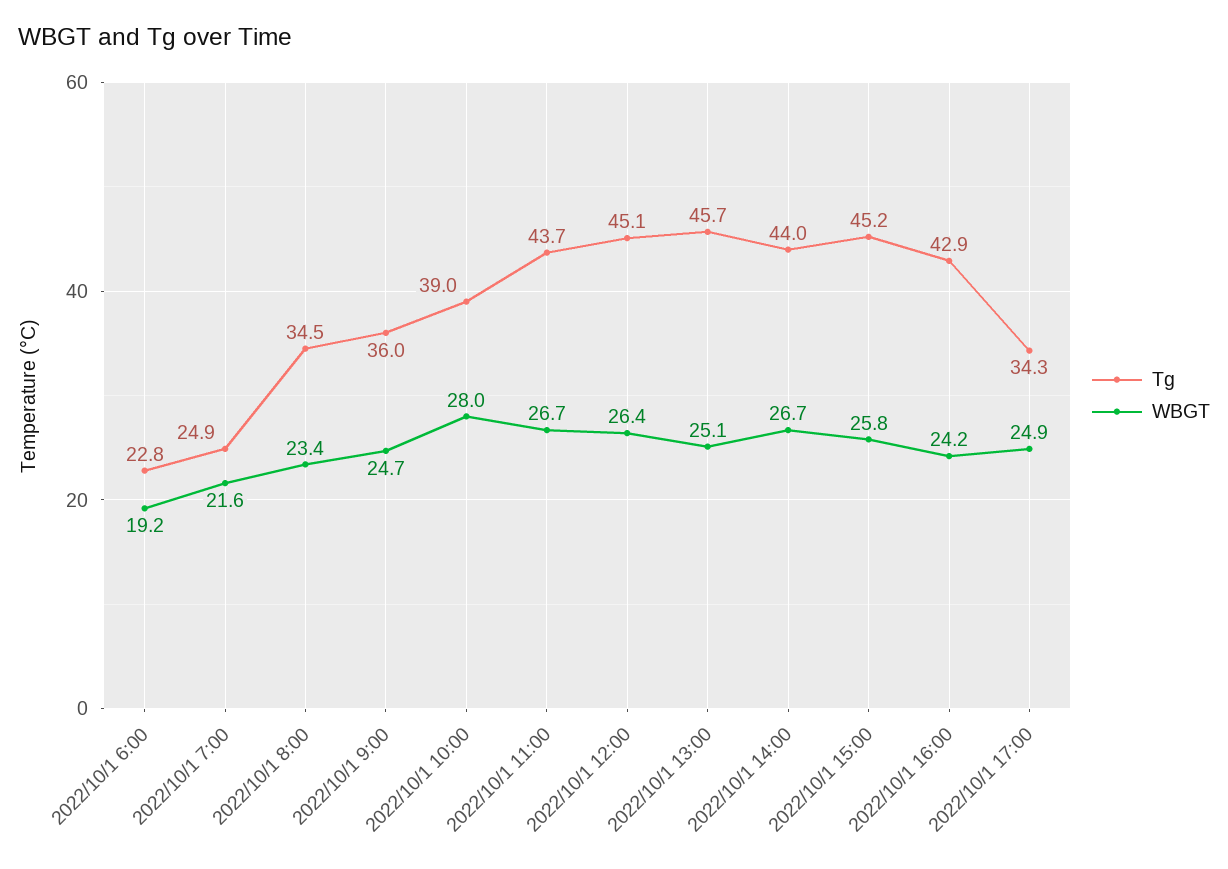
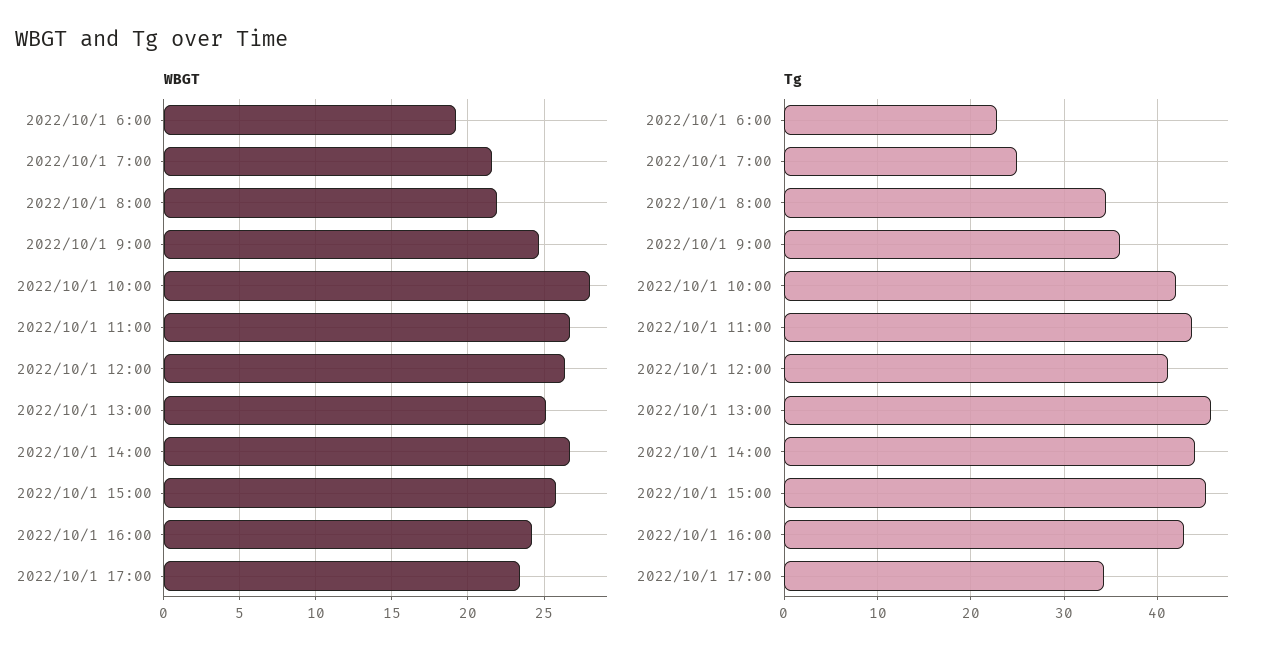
WBGT, 2022/10/1 8:00: 23.4 -> 22
Tg, 2022/10/1 10:00: 39 -> 42
Tg, 2022/10/1 12:00: 45.1 -> 41
WBGT, 2022/10/1 17:00: 24.9 -> 23.5

